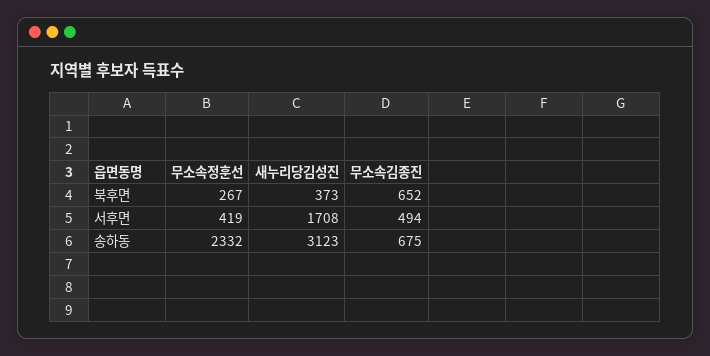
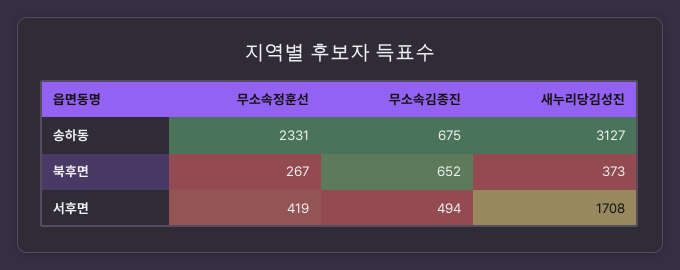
무소속정훈선, 송하동: 2332 -> 2331
새누리당김성진, 송하동: 3123 -> 3127

